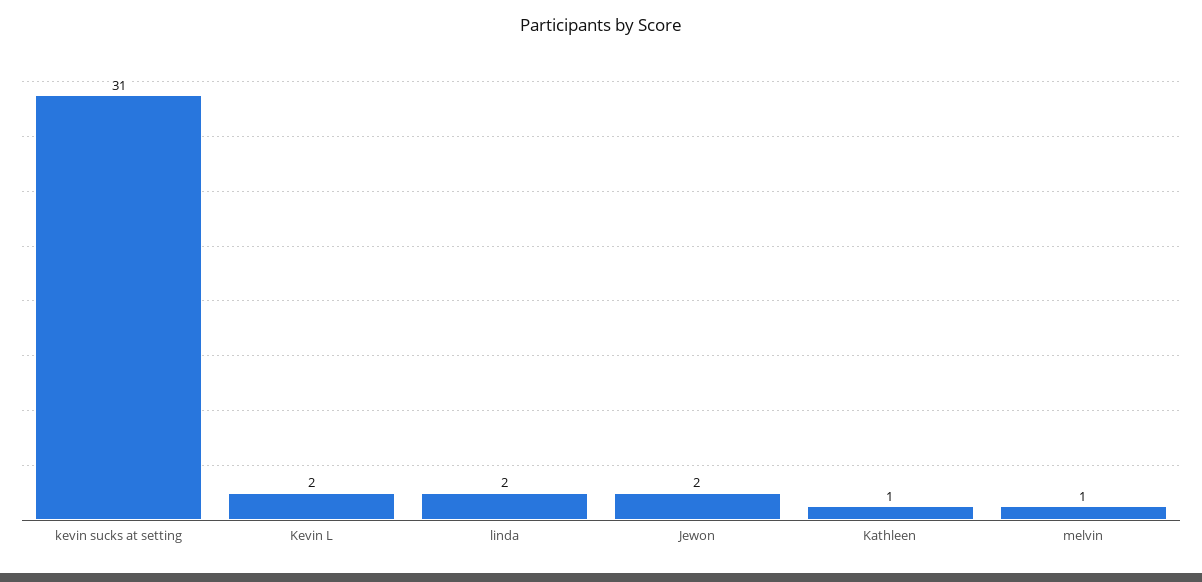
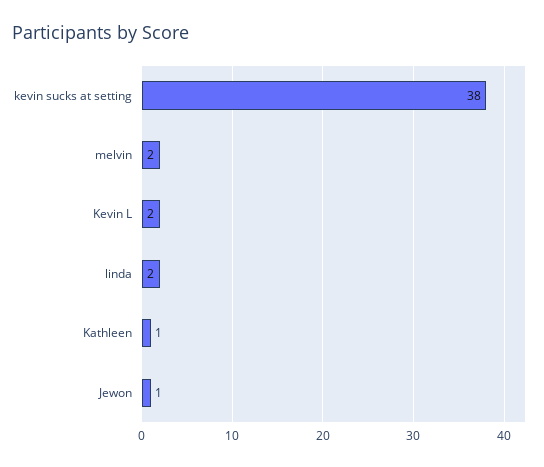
kevin sucks at setting: 31 -> 38
Jewon: 2 -> 1
melvin: 1 -> 2

